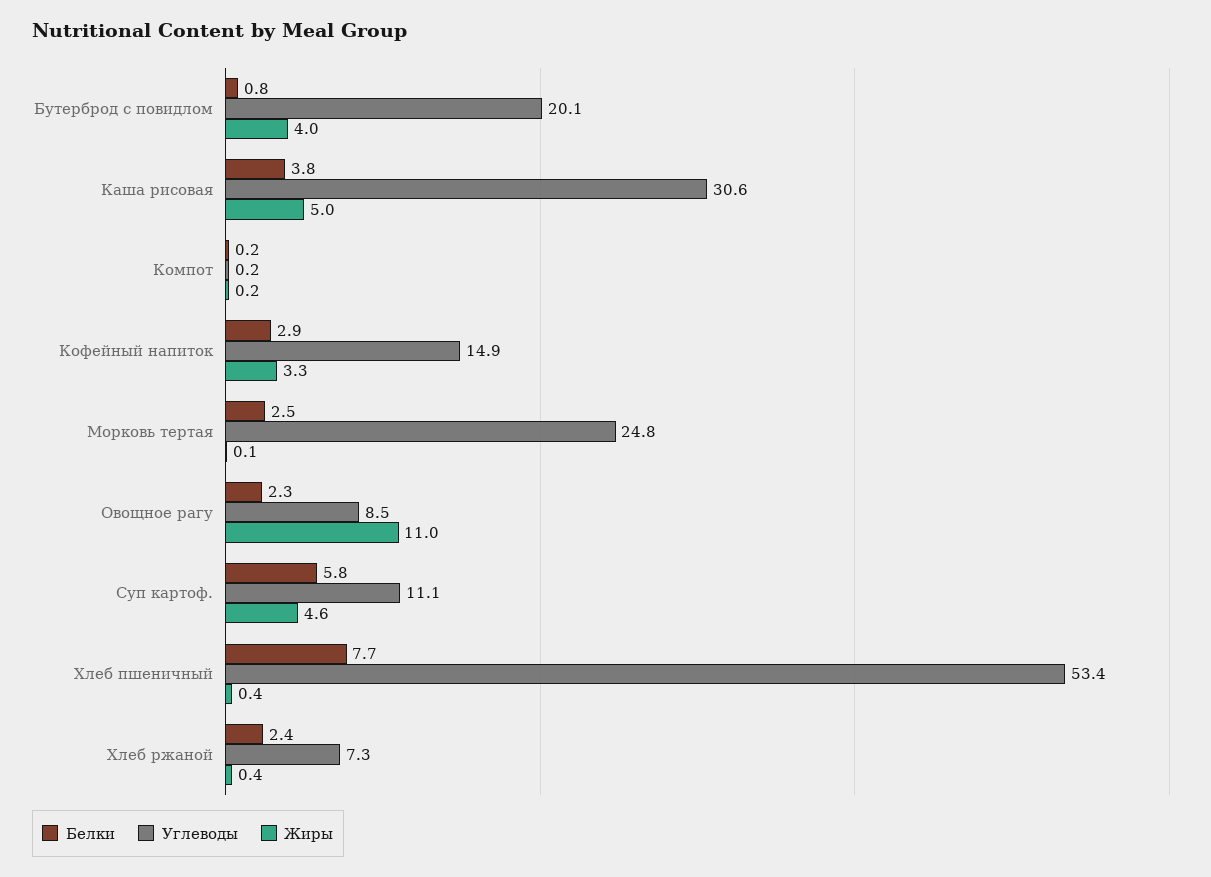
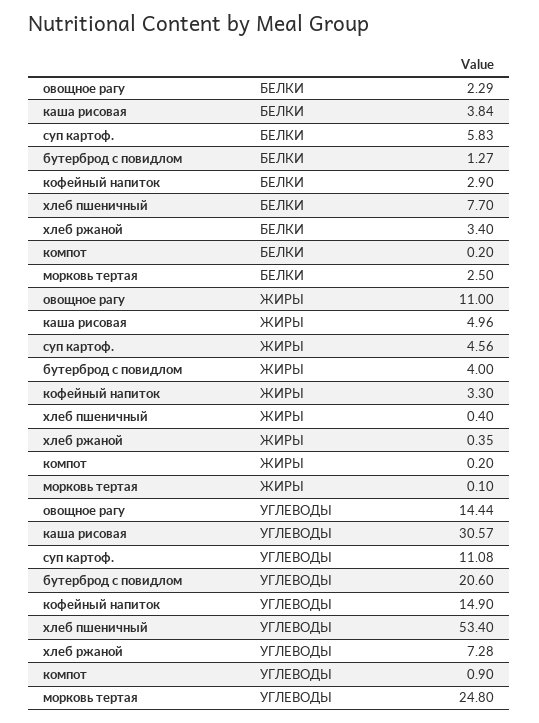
Белки, Бутерброд с повидлом: 0.8 -> 1.27
Углеводы, Бутерброд с повидлом: 20.1 -> 20.6
Углеводы, Компот: 0.2 -> 0.9
Углеводы, Овощное рагу: 8.5 -> 14.44
Белки, Хлеб ржаной: 2.4 -> 3.4

